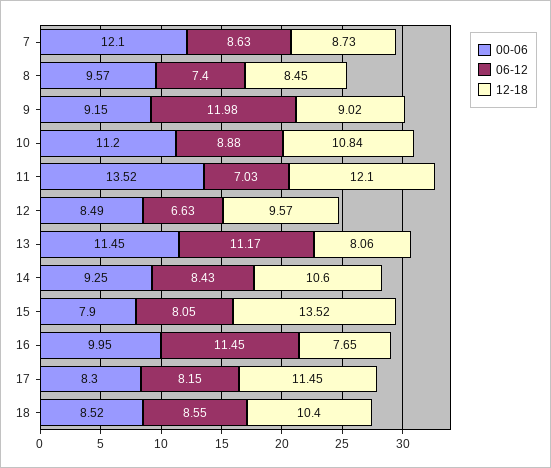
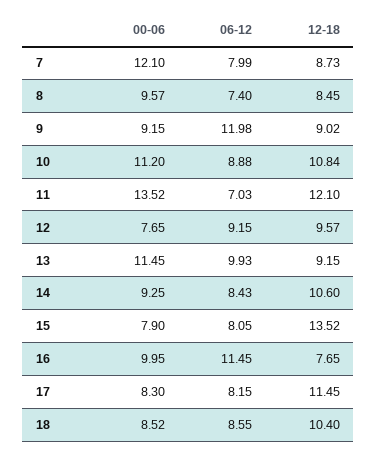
06-12, 7: 8.63 -> 7.99
00-06, 12: 8.49 -> 7.65
06-12, 12: 6.63 -> 9.15
06-12, 13: 11.17 -> 9.93
12-18, 13: 8.06 -> 9.15

